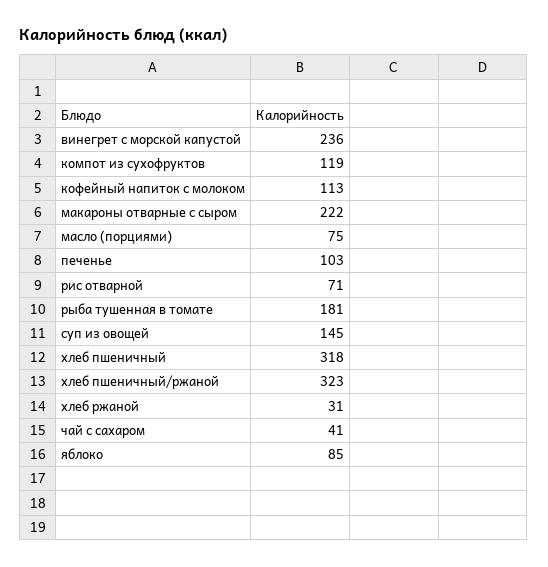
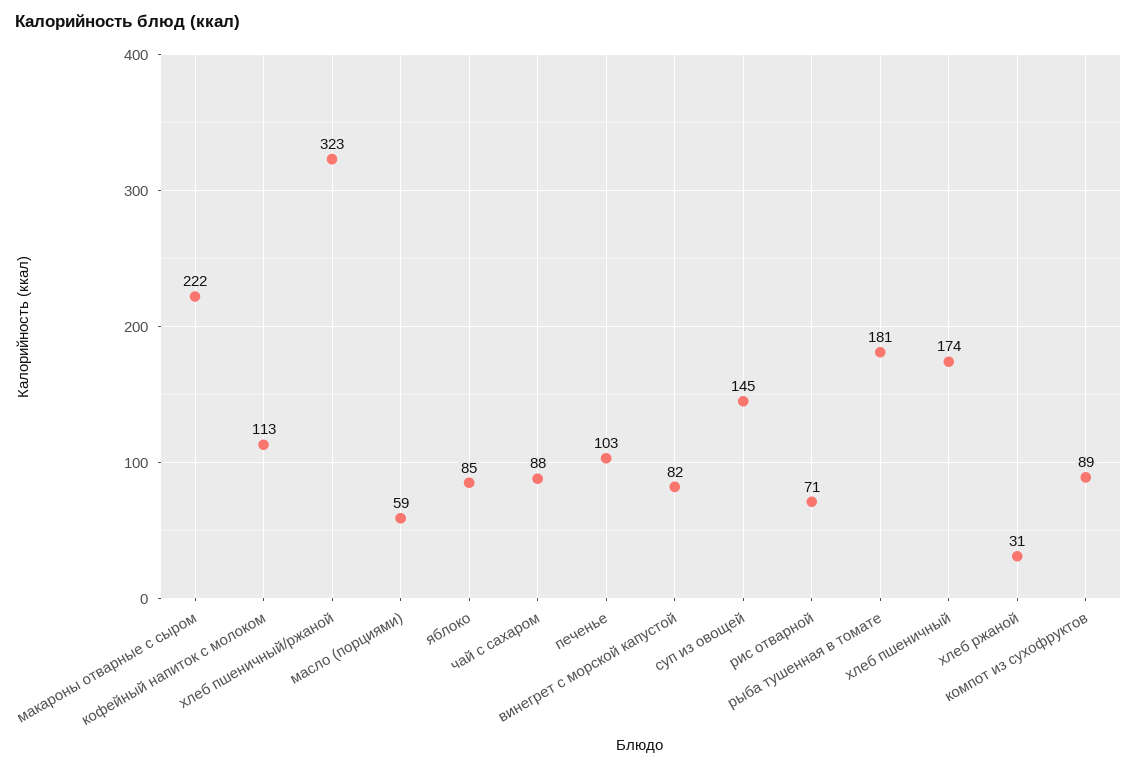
винегрет с морской капустой: 236 -> 82
компот из сухофруктов: 119 -> 89
масло (порциями): 75 -> 59
хлеб пшеничный: 318 -> 174
чай с сахаром: 41 -> 88

